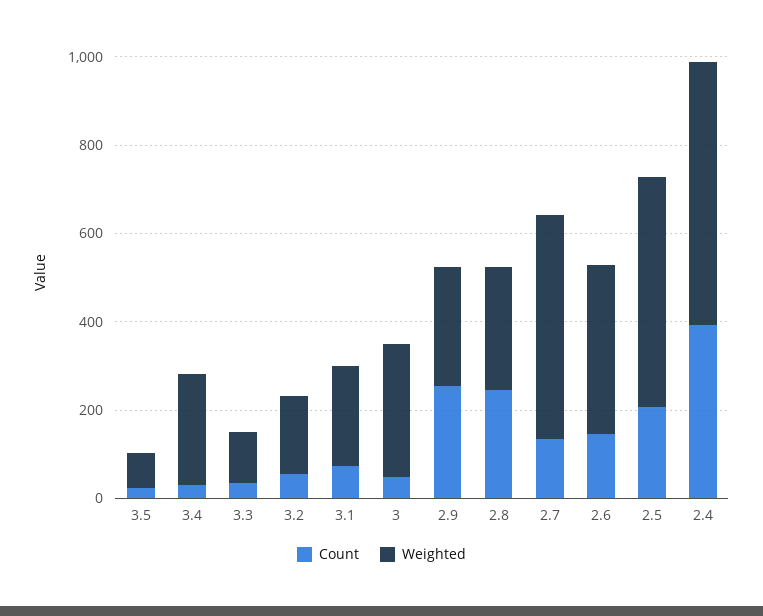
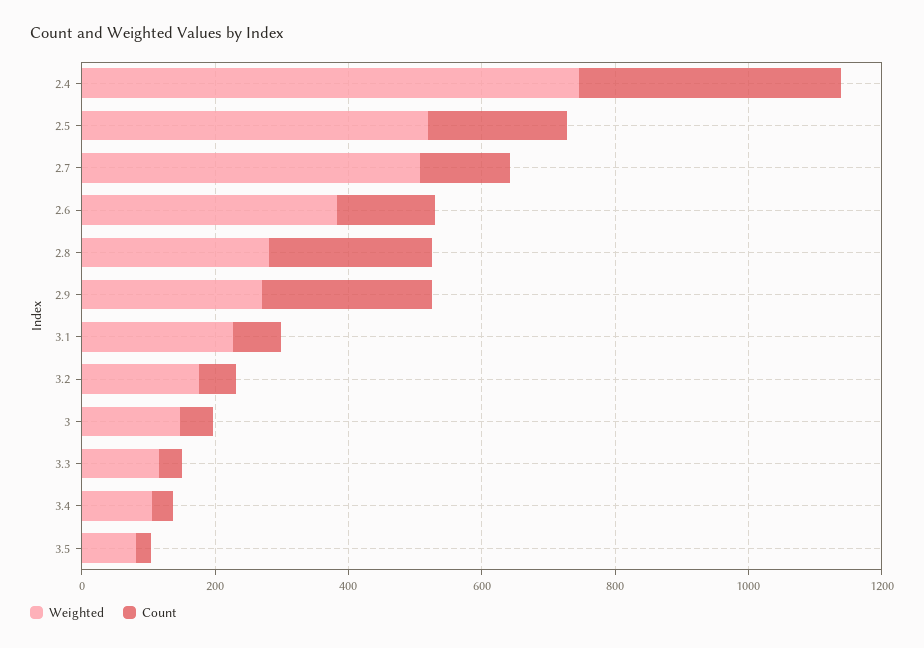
Weighted, 3.4: 250 -> 100
Weighted, 3: 300 -> 150
Weighted, 2.4: 600 -> 750

